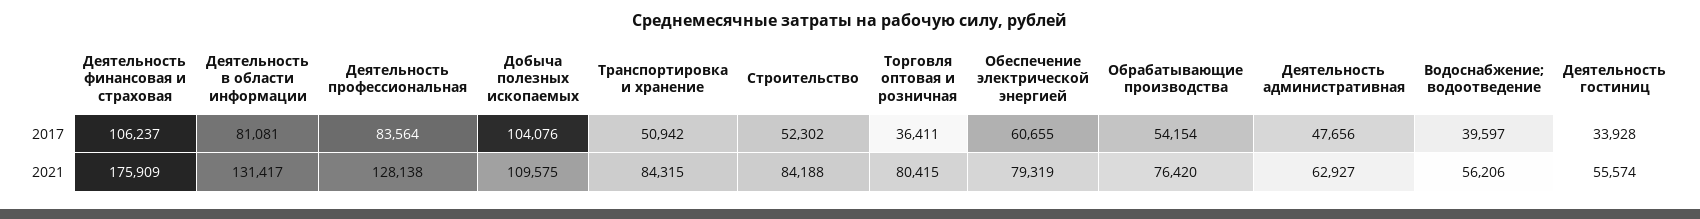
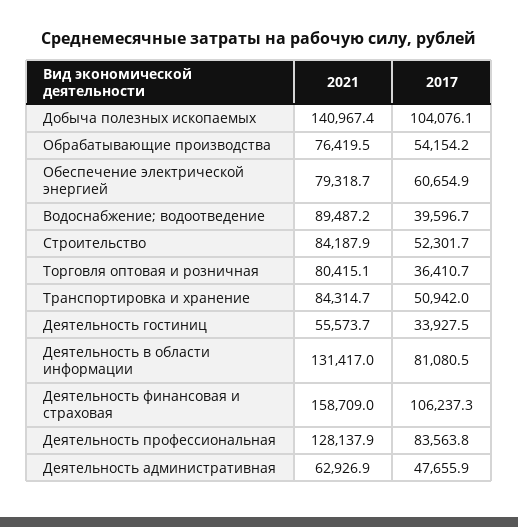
Деятельность финансовая и страховая, 2021: 175909 -> 158709
Добыча полезных ископаемых, 2021: 109575 -> 140967.4
Водоснабжение; водоотведение, 2021: 56206 -> 89487.2

